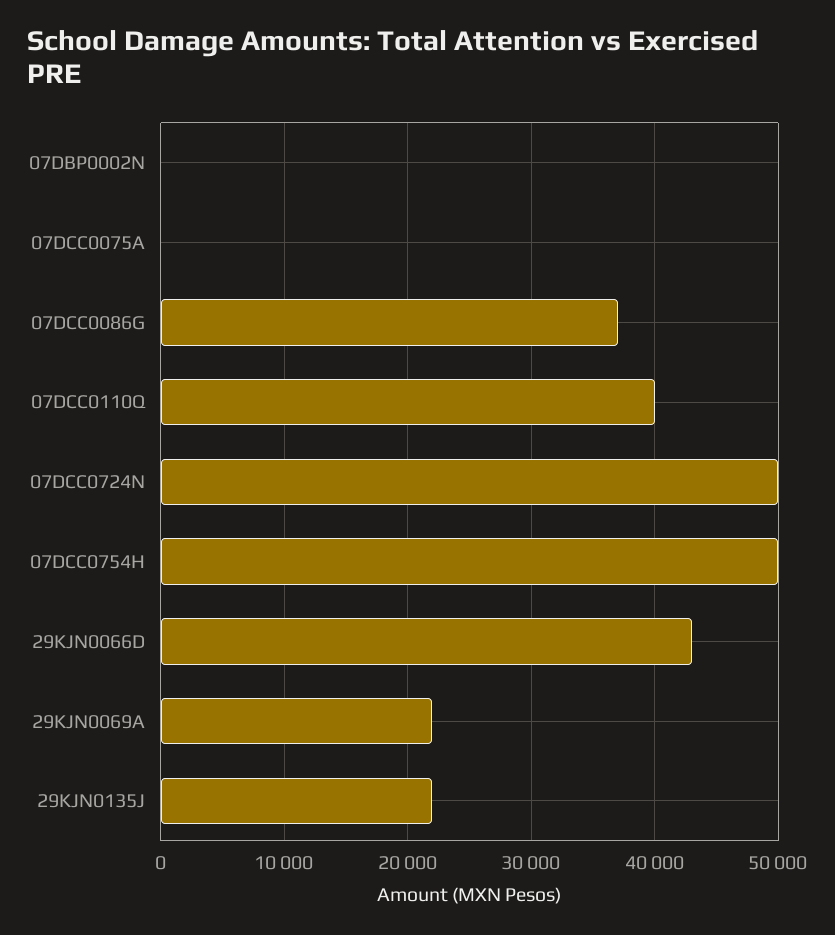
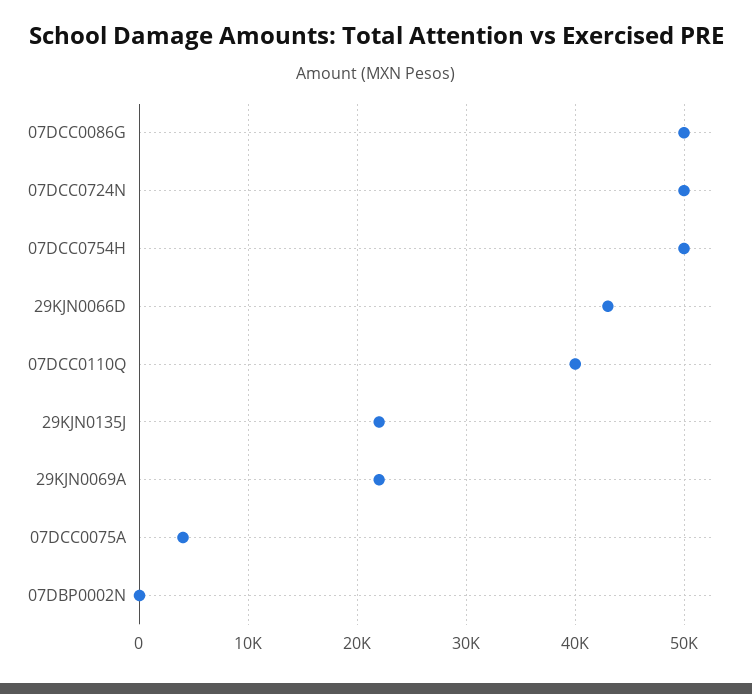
07DCC0075A: 0 -> 4000
07DCC0086G: 37000 -> 50000

